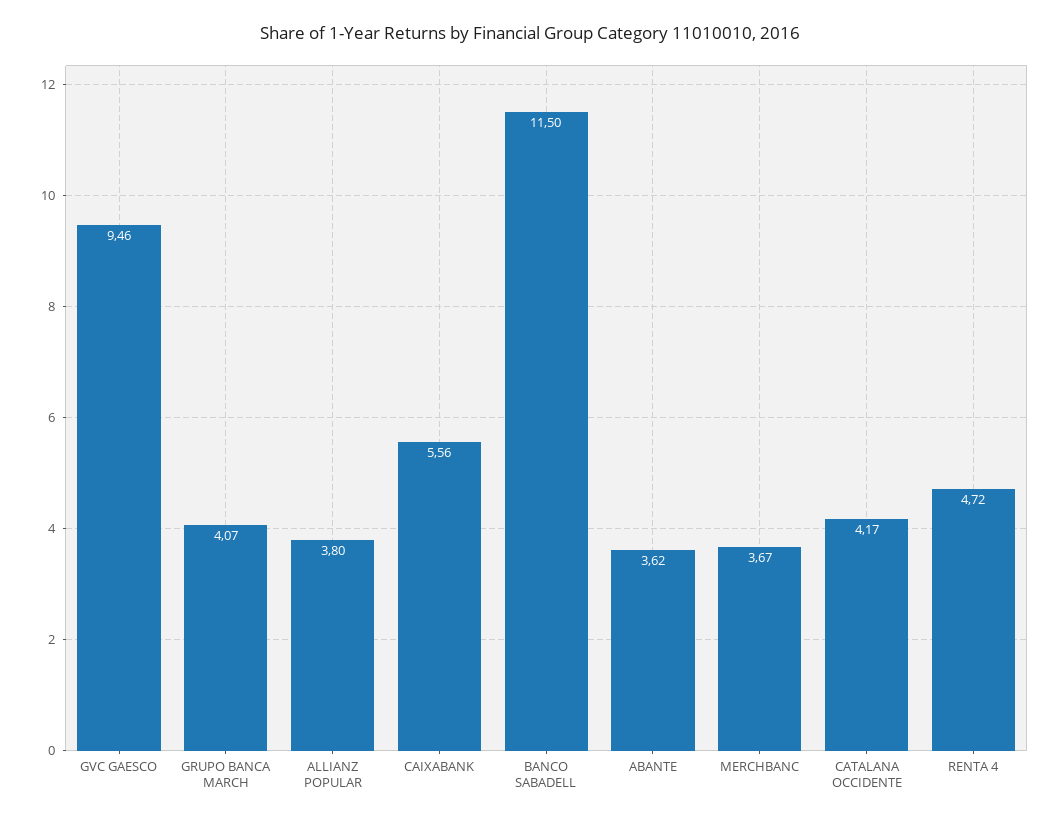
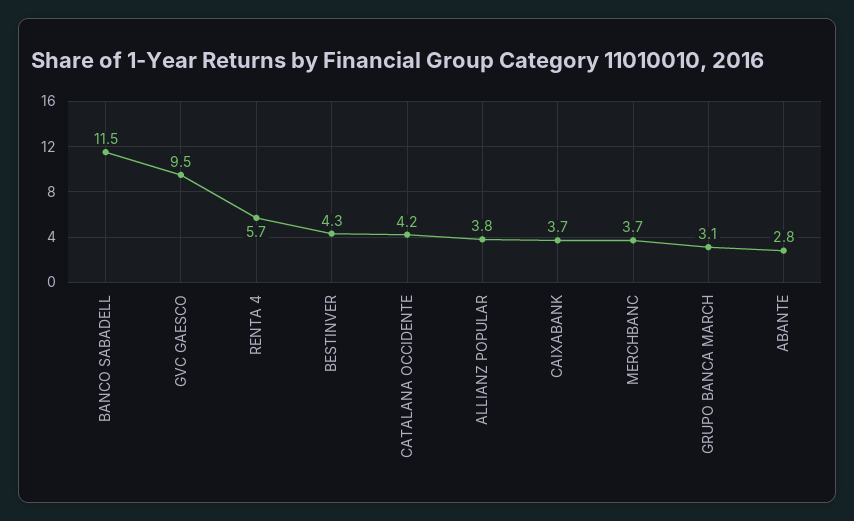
GRUPO BANCA MARCH: 4.07 -> 3.1
CAIXABANK: 5.56 -> 3.7
ABANTE: 3.62 -> 2.8
RENTA 4: 4.72 -> 5.7
BESTINVER: none -> 4.3

